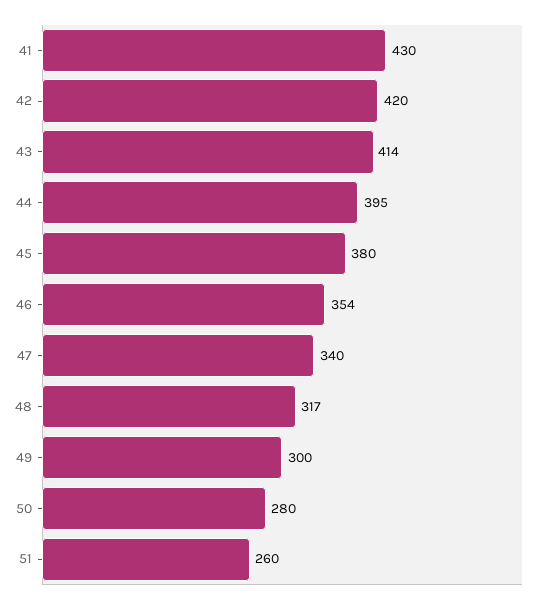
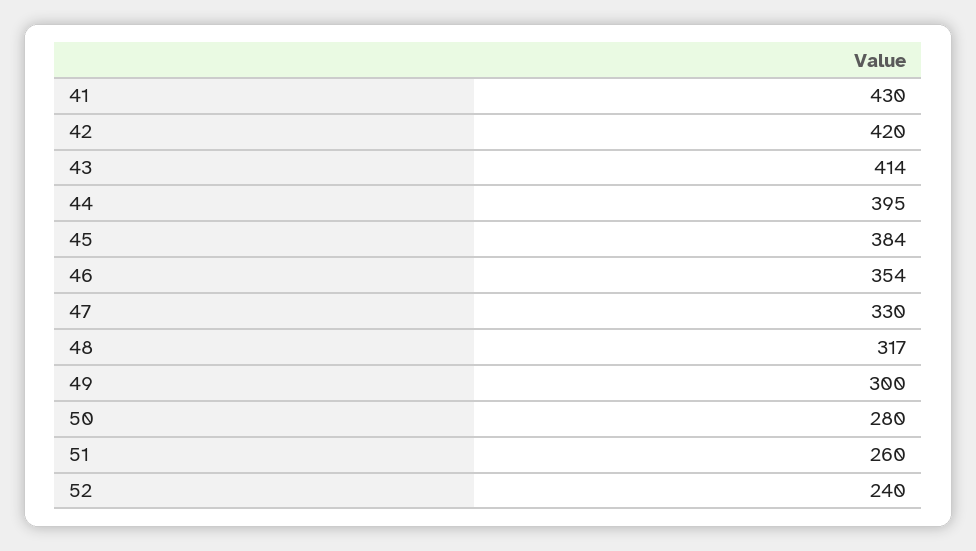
45: 380 -> 384
47: 340 -> 330
52: none -> 240

